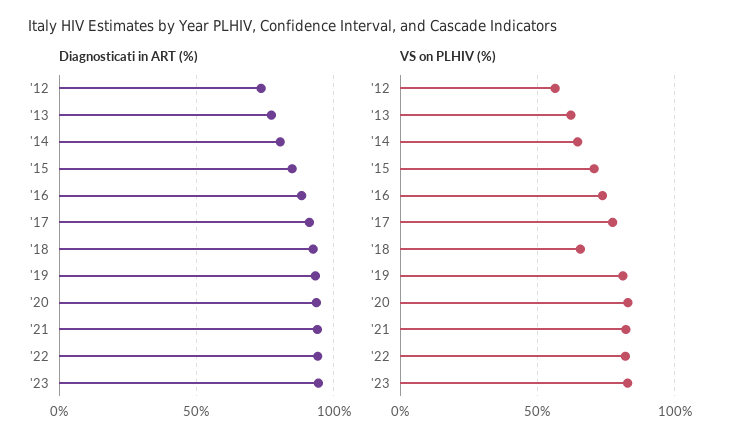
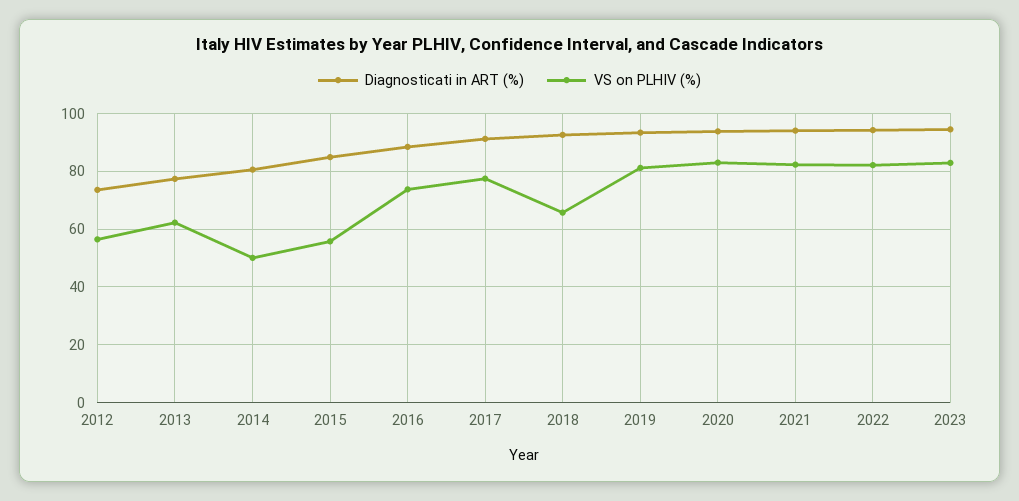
VS on PLHIV (%), '14: 65 -> 50
VS on PLHIV (%), '15: 70 -> 55

